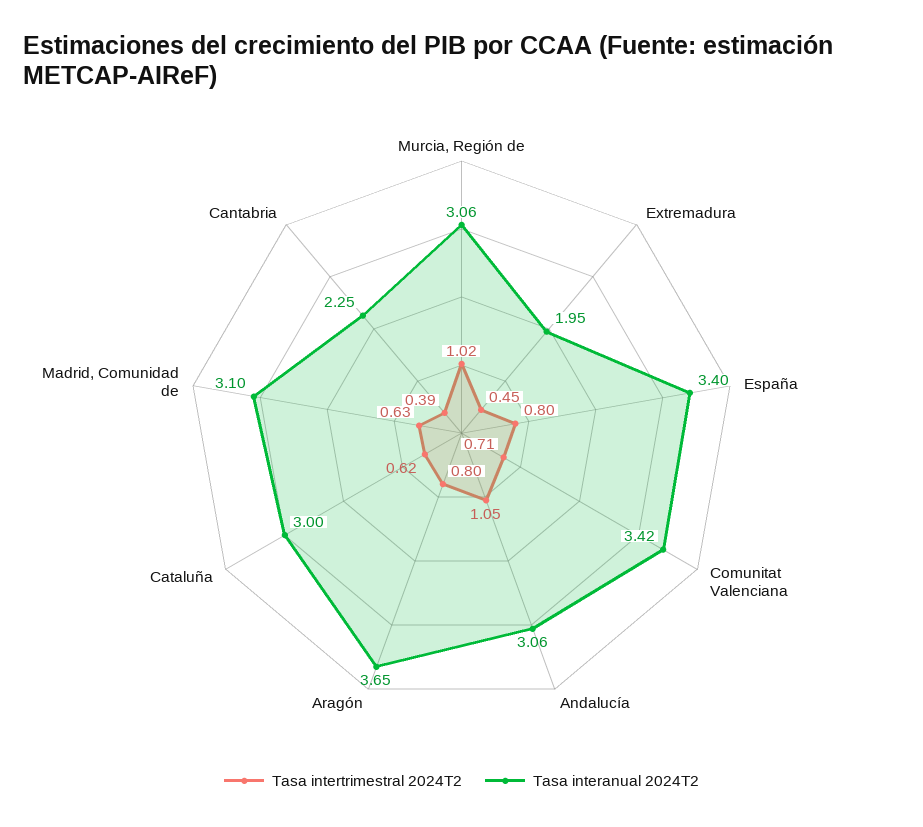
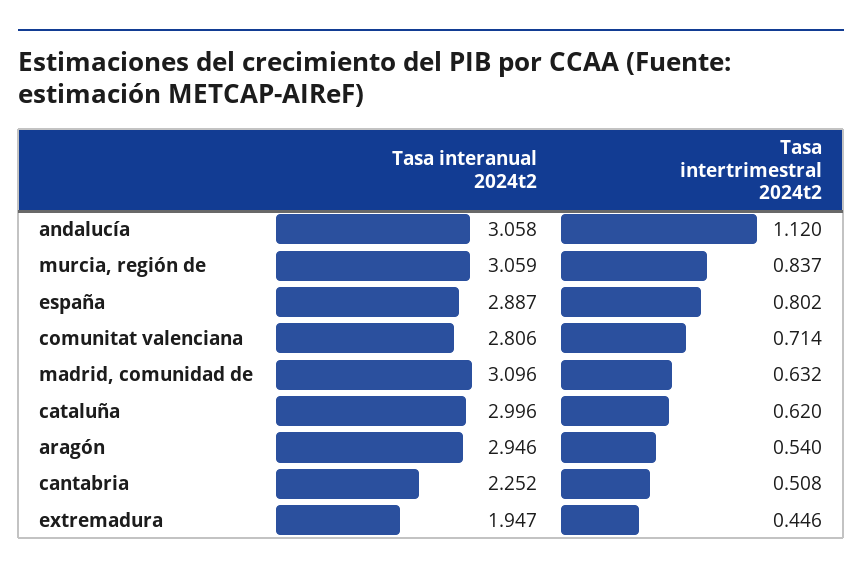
Tasa intertrimestral 2024T2, Murcia, Región de: 1.02 -> 0.837
Tasa interanual 2024T2, España: 3.4 -> 2.887
Tasa interanual 2024T2, Comunitat Valenciana: 3.42 -> 2.806
Tasa intertrimestral 2024T2, Andalucía: 1.05 -> 1.12
Tasa intertrimestral 2024T2, Aragón: 0.8 -> 0.54
Tasa interanual 2024T2, Aragón: 3.65 -> 2.946
Tasa intertrimestral 2024T2, Cantabria: 0.39 -> 0.508

